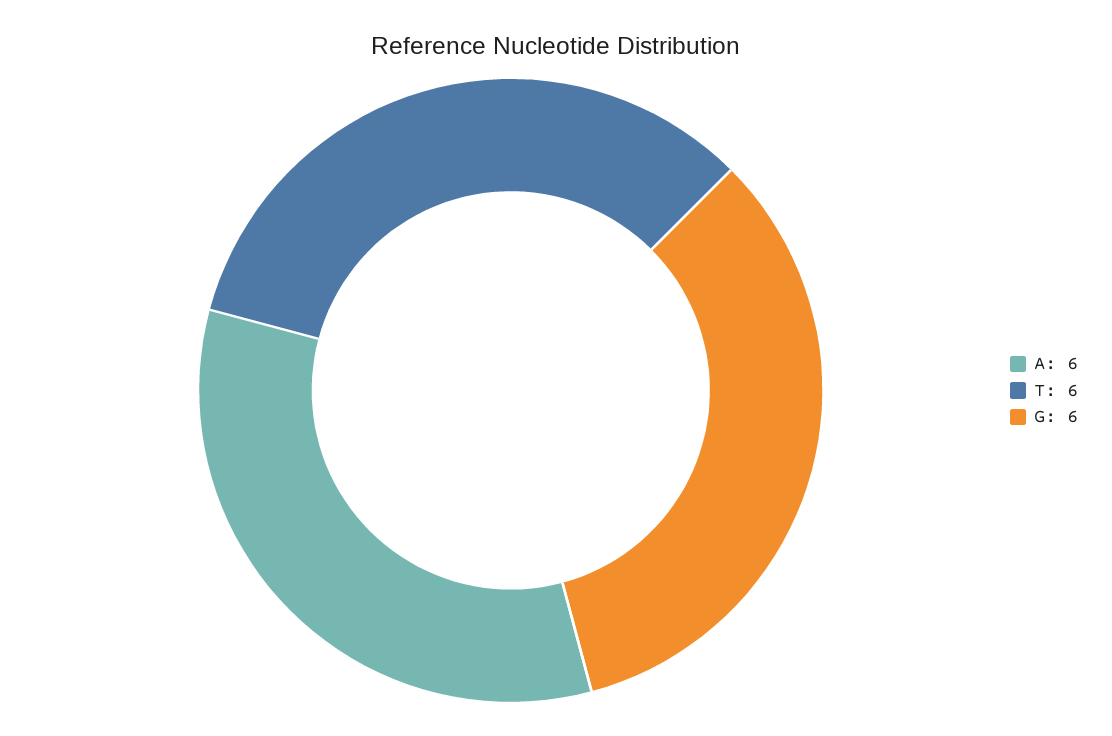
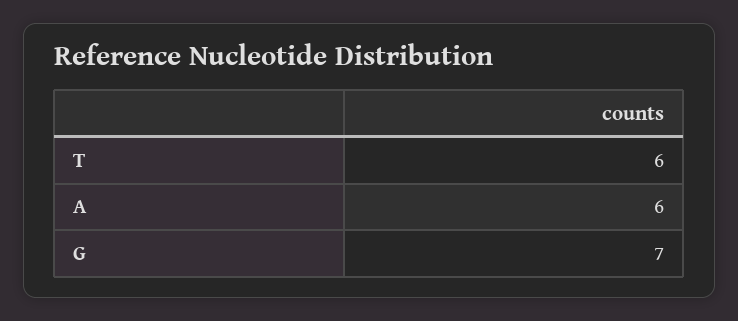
G: 6 -> 7

